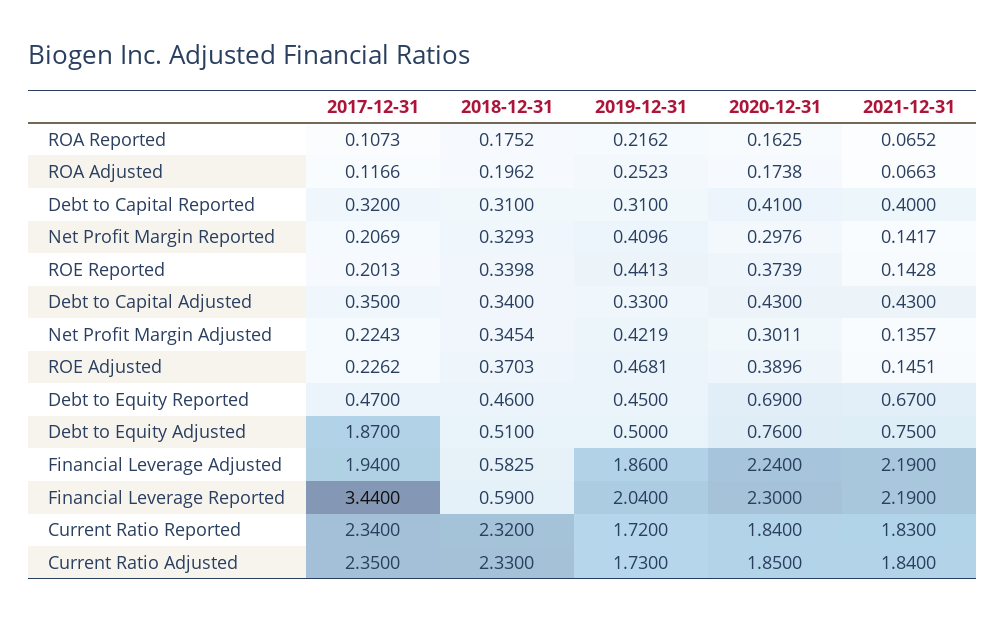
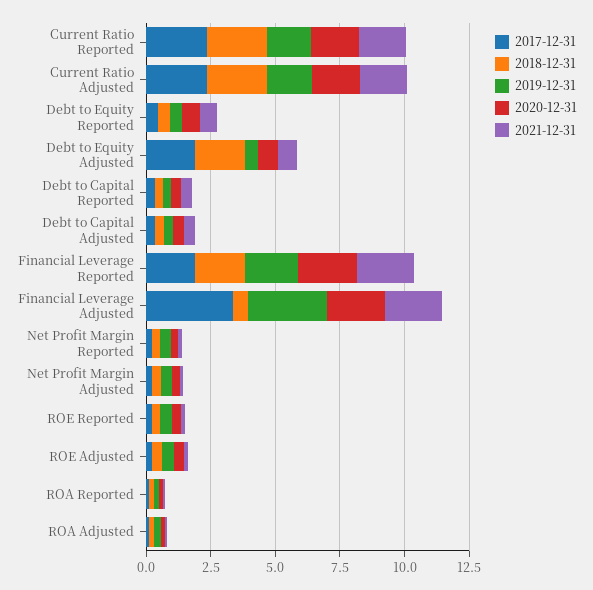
2018-12-31, Debt to Equity Adjusted: 0.51 -> 2
2017-12-31, Financial Leverage Adjusted: 1.94 -> 3.5
2019-12-31, Financial Leverage Adjusted: 1.86 -> 3
2017-12-31, Financial Leverage Reported: 3.44 -> 2
2018-12-31, Financial Leverage Reported: 0.59 -> 2

